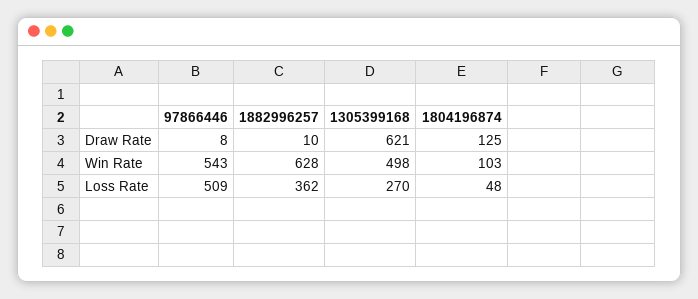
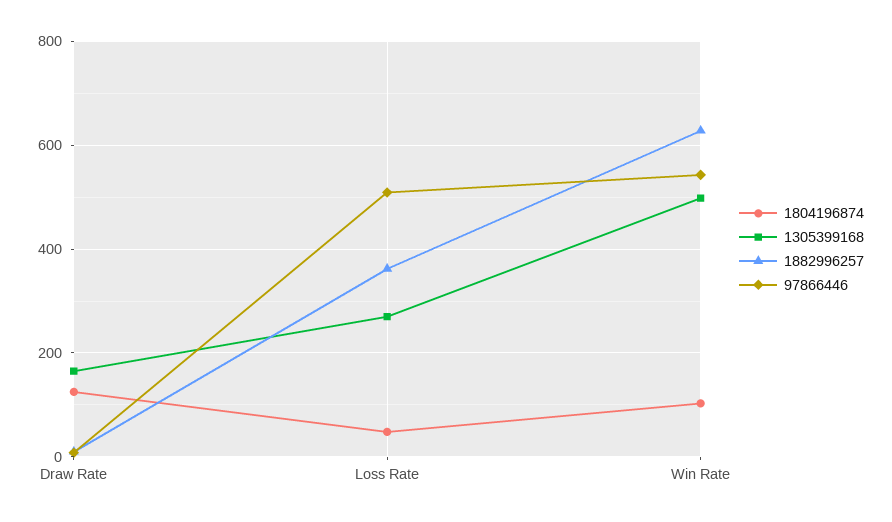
1305399168, Draw Rate: 621 -> 160

